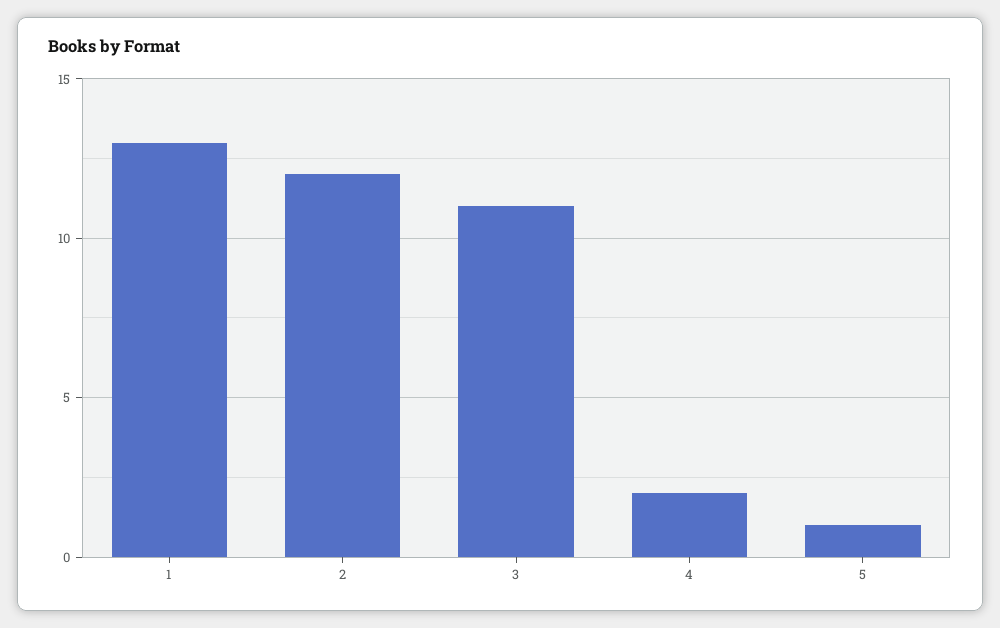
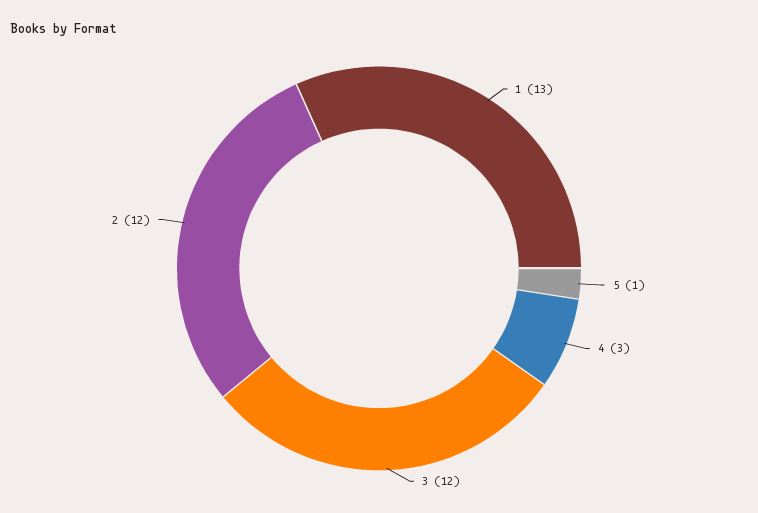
3: 11 -> 12
4: 2 -> 3

